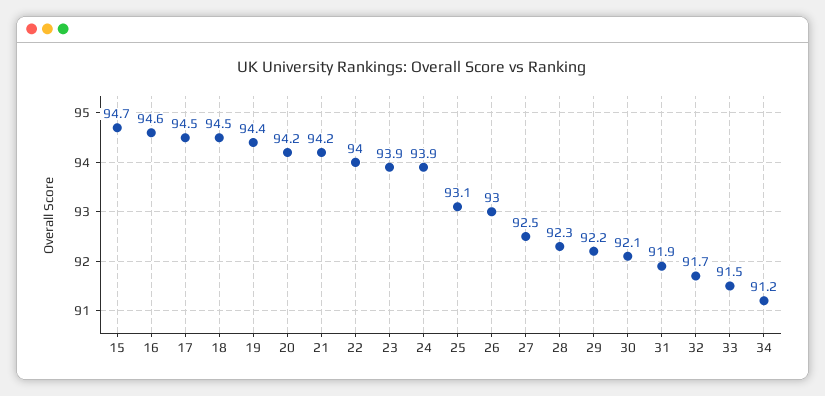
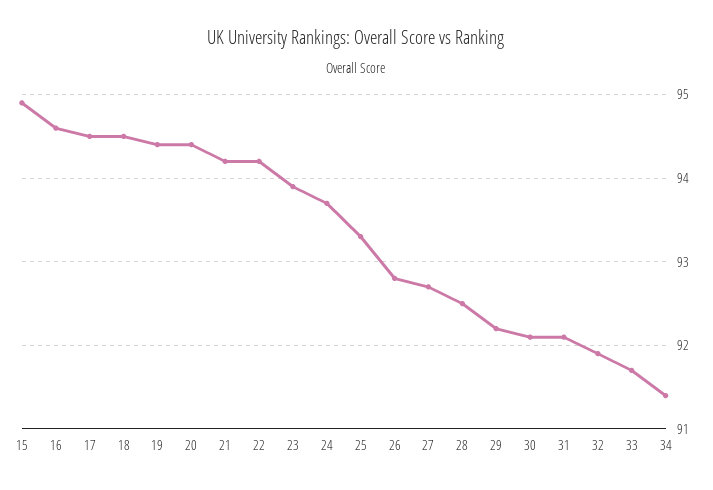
15: 94.7 -> 94.9
20: 94.2 -> 94.4
22: 94 -> 94.2
24: 93.9 -> 93.7
25: 93.1 -> 93.3
26: 93 -> 92.8
27: 92.5 -> 92.7
28: 92.3 -> 92.5
31: 91.9 -> 92.1
32: 91.7 -> 91.9
33: 91.5 -> 91.7
34: 91.2 -> 91.4

